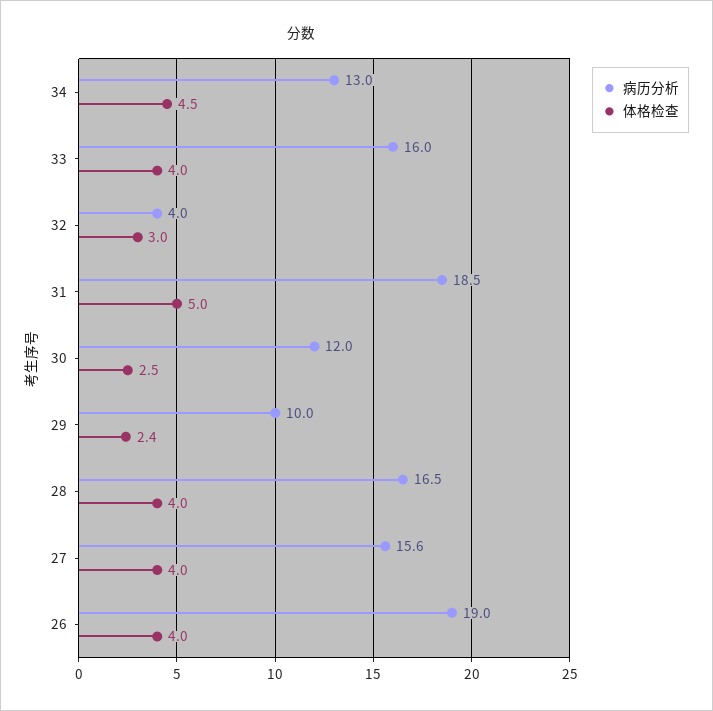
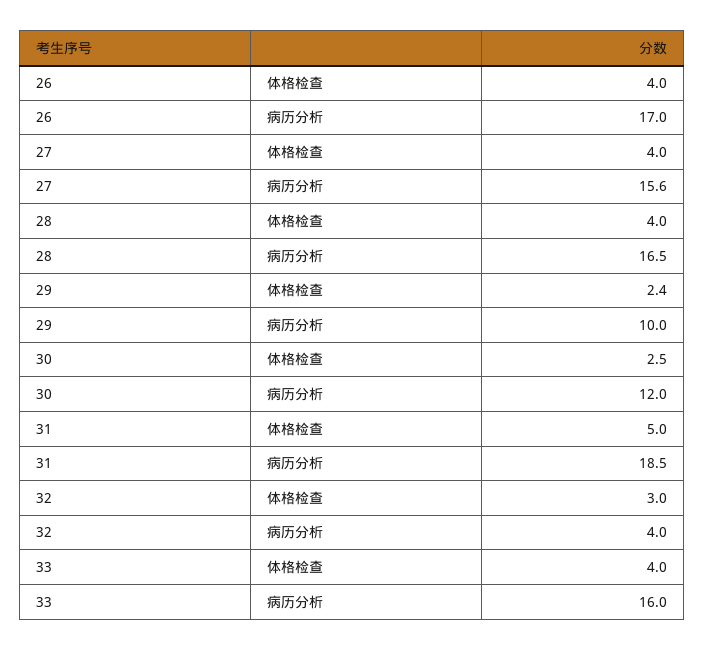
病历分析, 34: 13 -> none
体格检查, 34: 4.5 -> none
病历分析, 26: 19 -> 17

